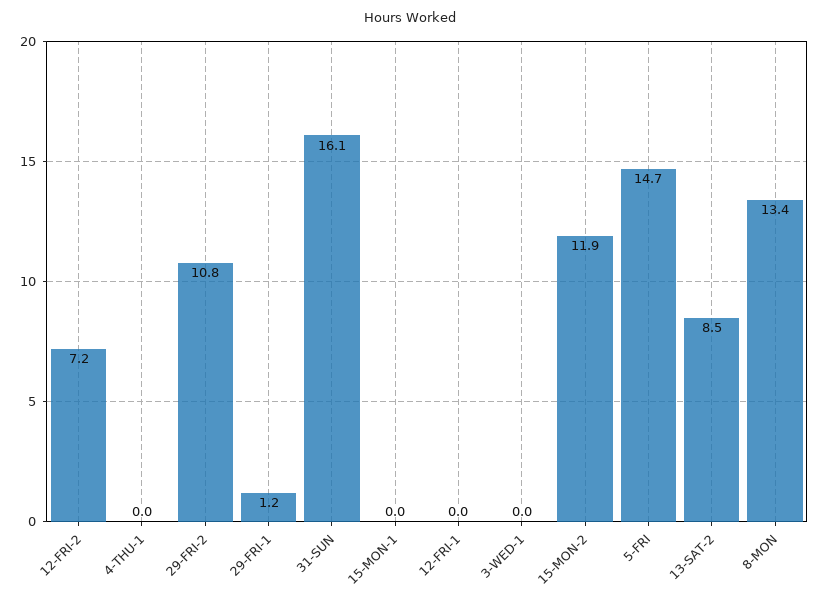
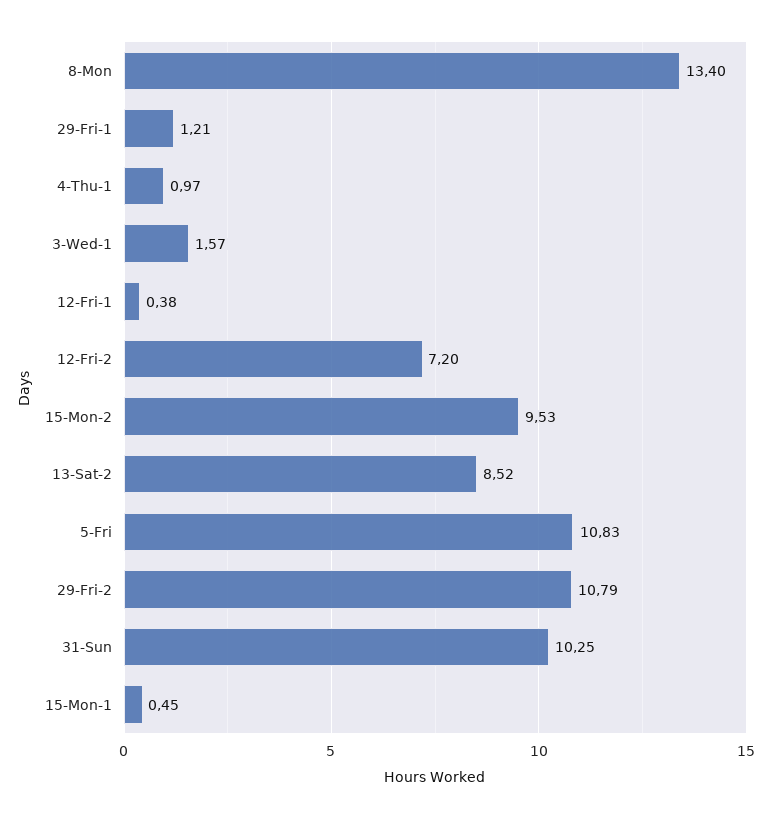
4-THU-1: 0 -> 0.97
31-SUN: 16.1 -> 10.25
15-MON-1: 0 -> 0.45
12-FRI-1: 0 -> 0.38
3-WED-1: 0 -> 1.57
15-MON-2: 11.9 -> 9.53
5-FRI: 14.7 -> 10.83

